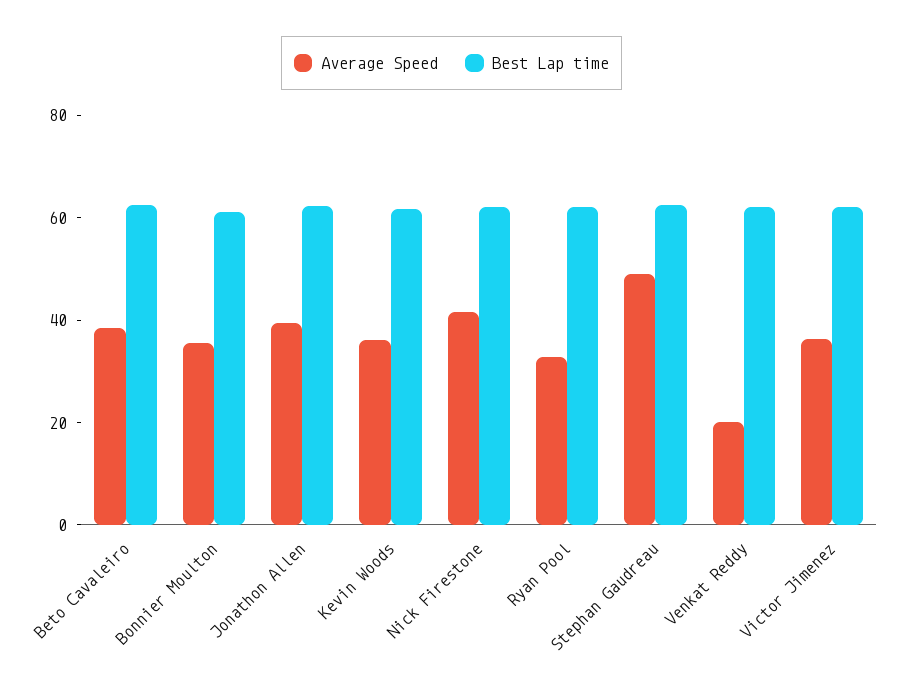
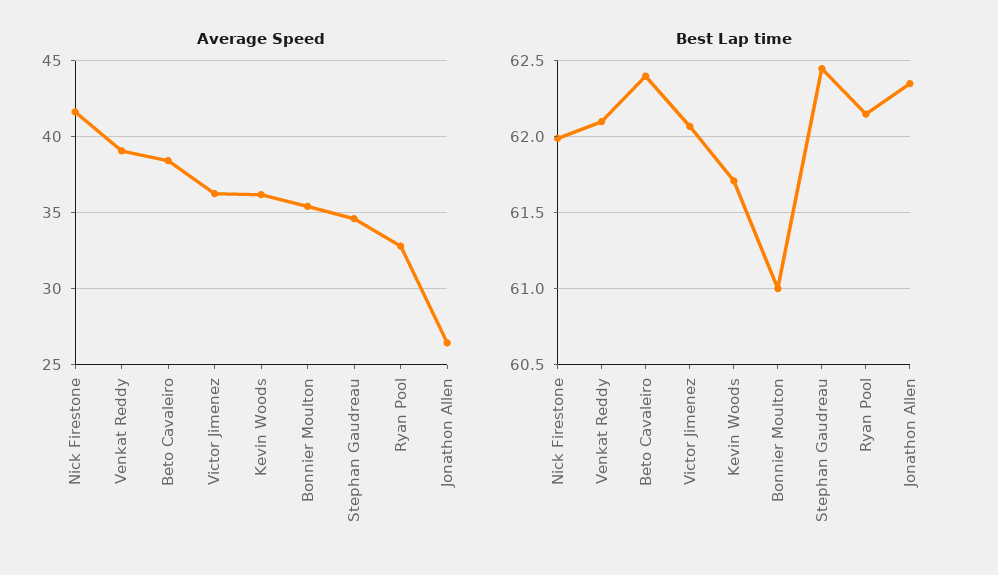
Average Speed, Jonathon Allen: 40 -> 26.5
Average Speed, Stephan Gaudreau: 50 -> 34.5
Average Speed, Venkat Reddy: 20 -> 39

